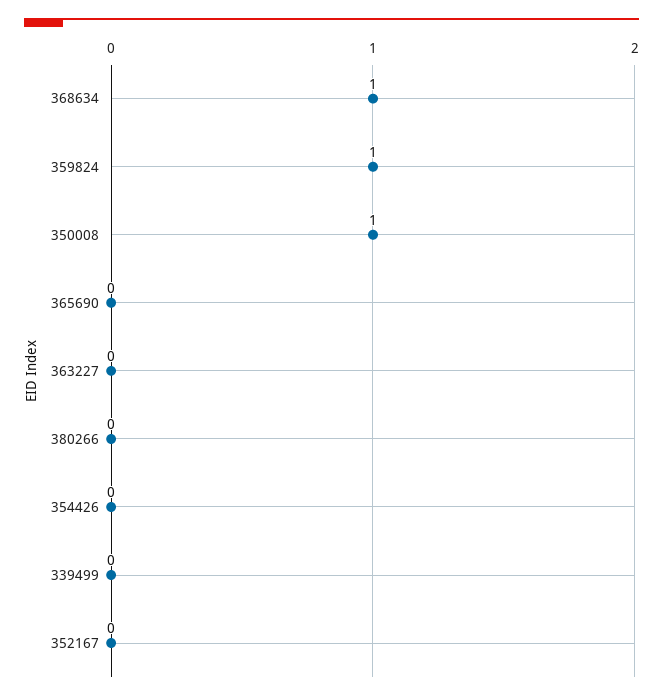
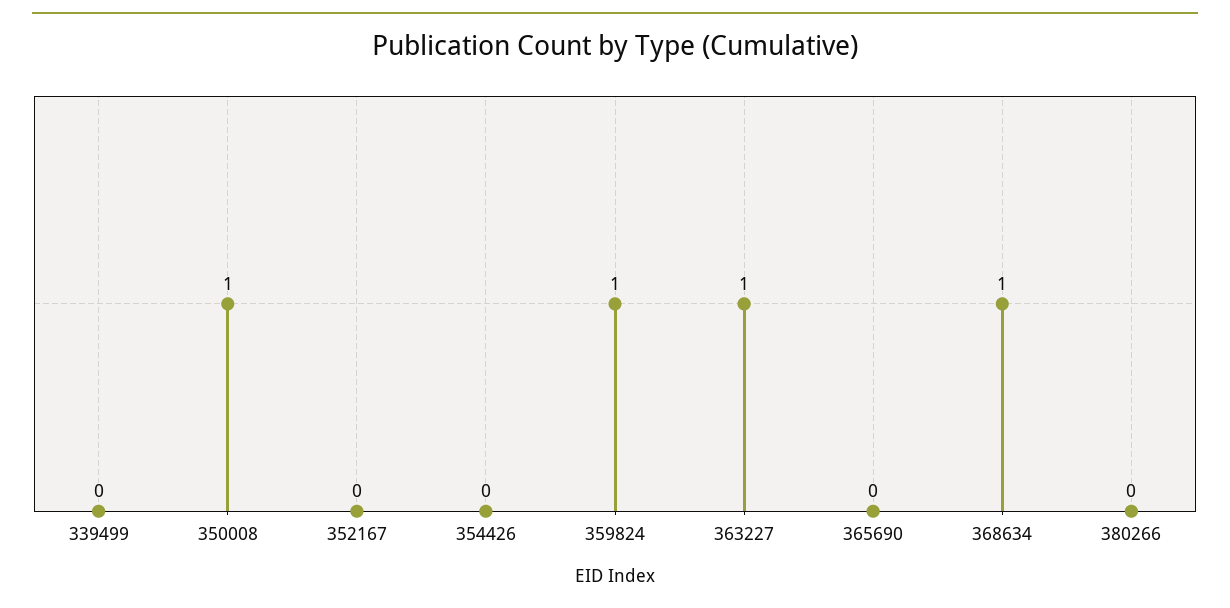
363227: 0 -> 1

